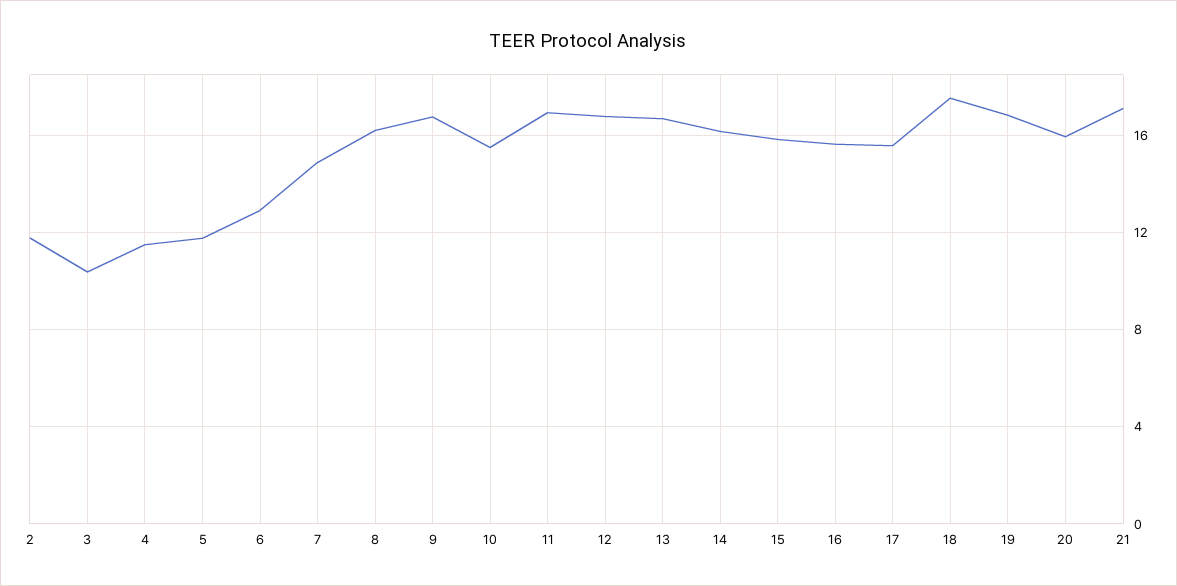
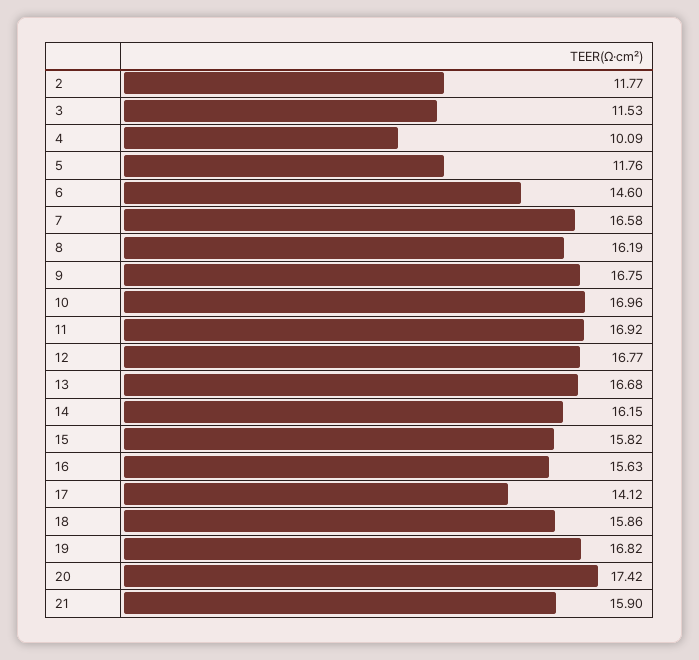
3: 10.5 -> 11.53
4: 11.5 -> 10.09
6: 13 -> 14.6
7: 15 -> 16.58
10: 15.5 -> 16.96
17: 15.5 -> 14.12
18: 17.5 -> 15.86
20: 16 -> 17.42
21: 17 -> 15.9

